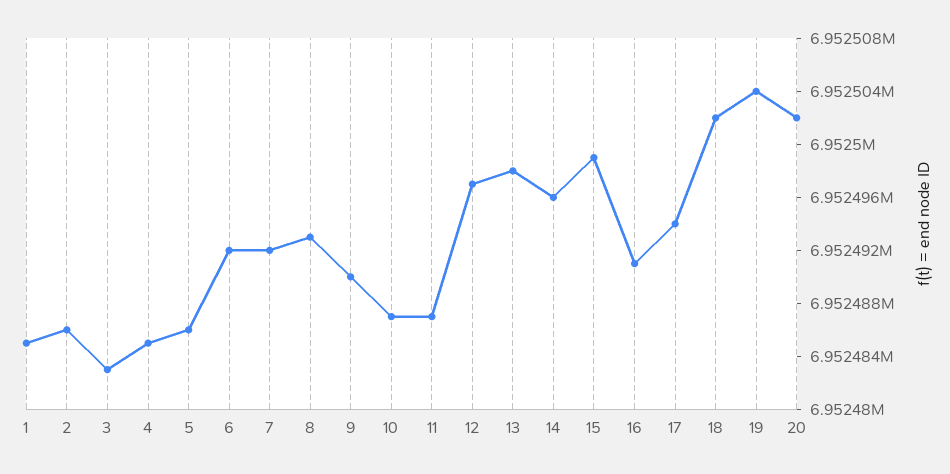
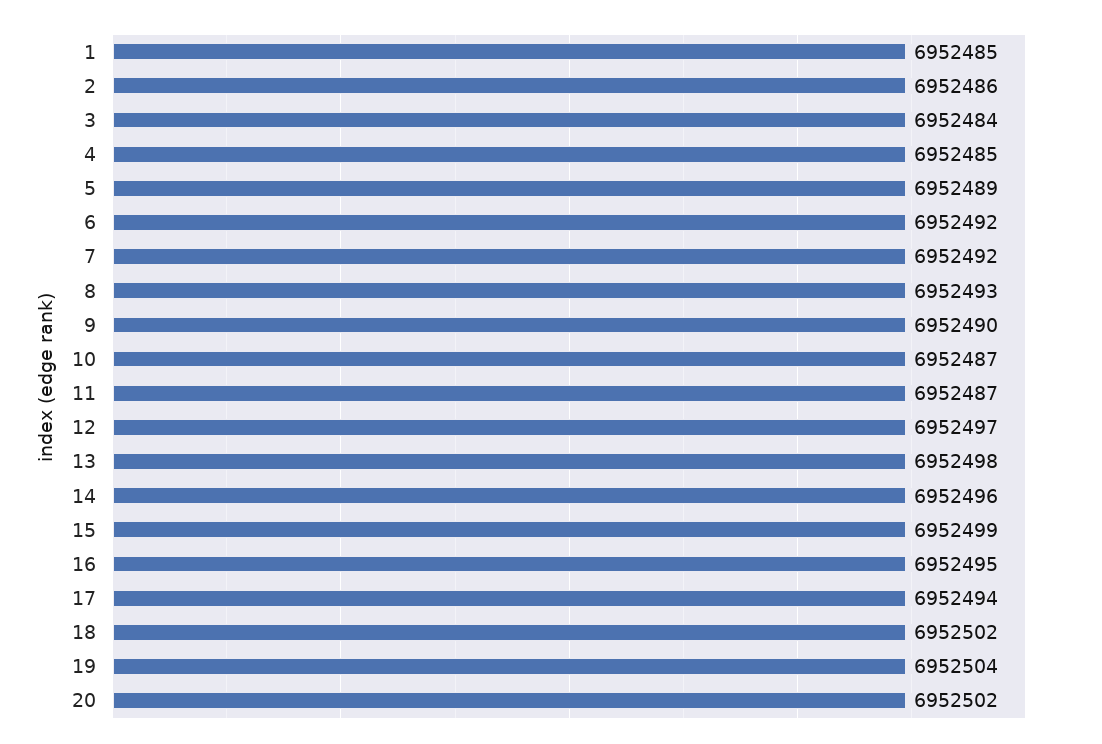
3: 6952483 -> 6952484
5: 6952486 -> 6952489
16: 6952491 -> 6952495

